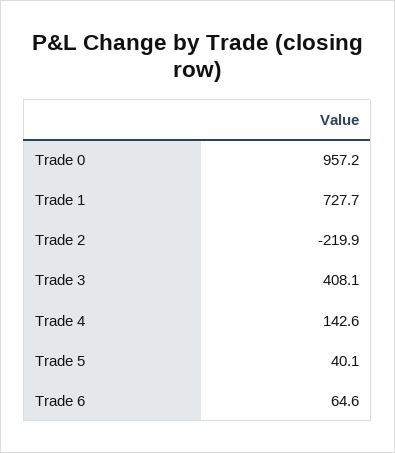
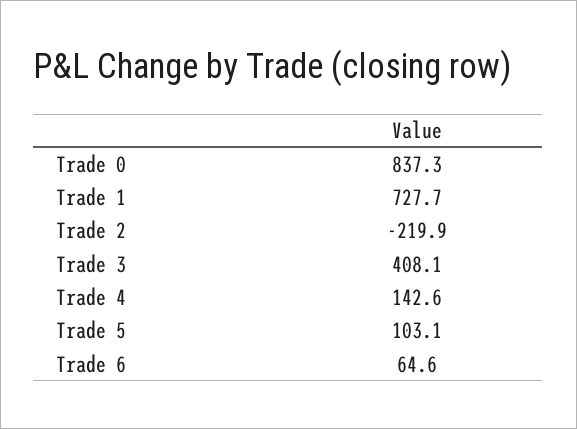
Trade 0: 957.2 -> 837.3
Trade 5: 40.1 -> 103.1

